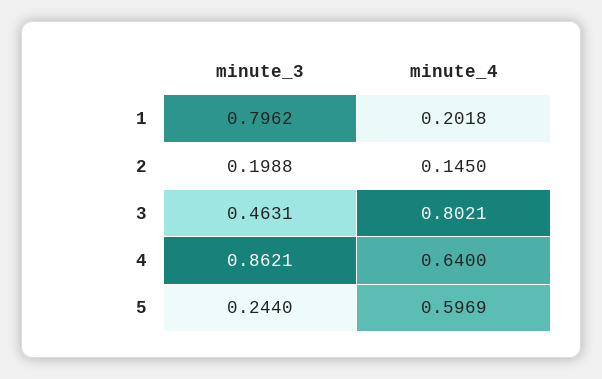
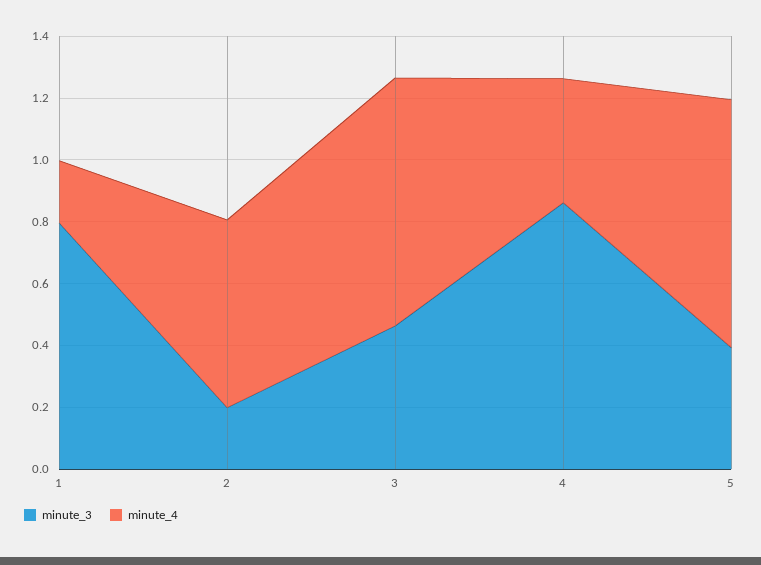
minute_4, 2: 0.145 -> 0.6
minute_4, 4: 0.64 -> 0.4
minute_3, 5: 0.244 -> 0.4
minute_4, 5: 0.5969 -> 0.8

